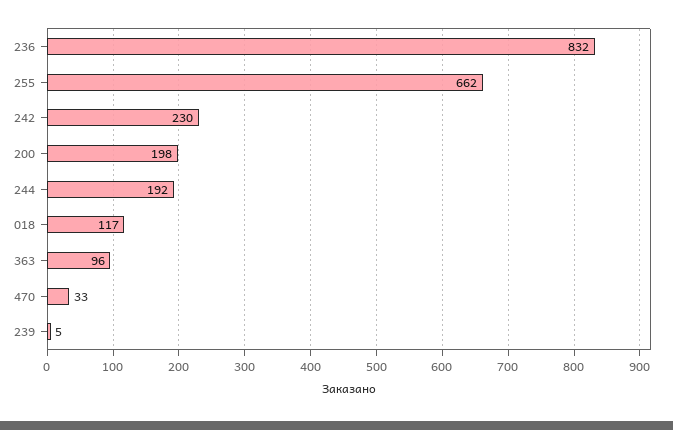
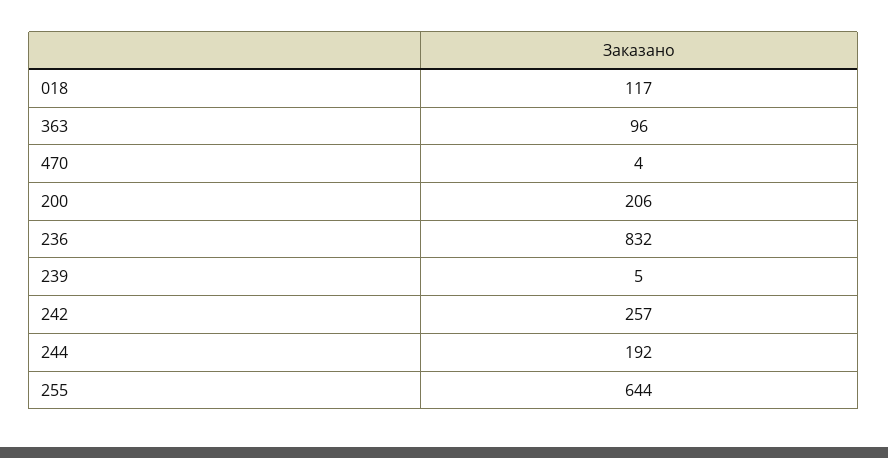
255: 662 -> 644
242: 230 -> 257
200: 198 -> 206
470: 33 -> 4

